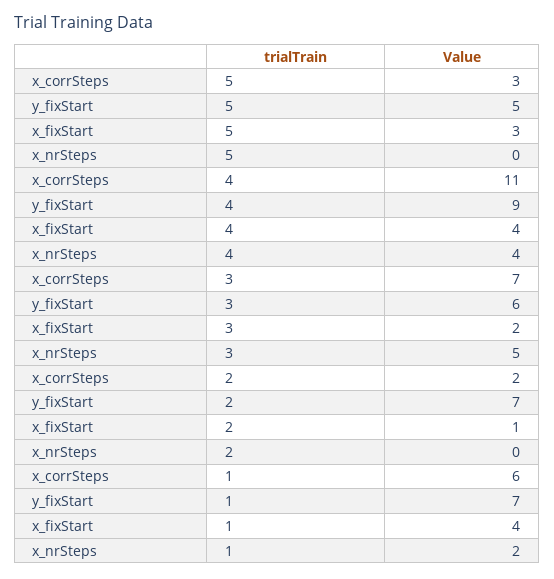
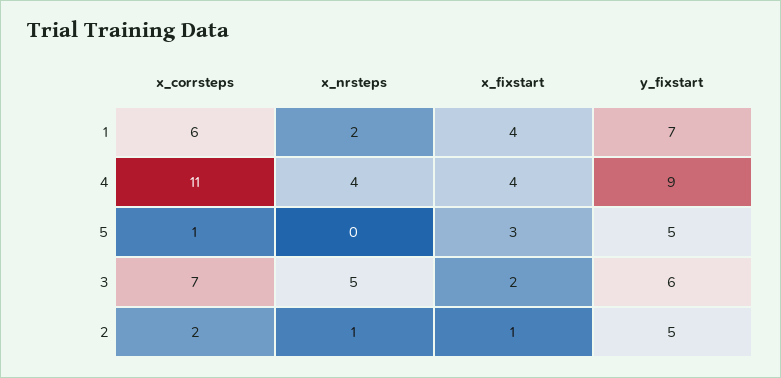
x_corrSteps, 5: 3 -> 1
y_fixStart, 2: 7 -> 5
x_nrSteps, 2: 0 -> 1

